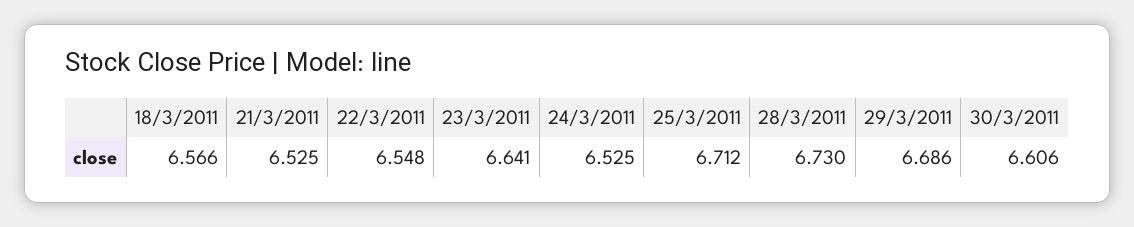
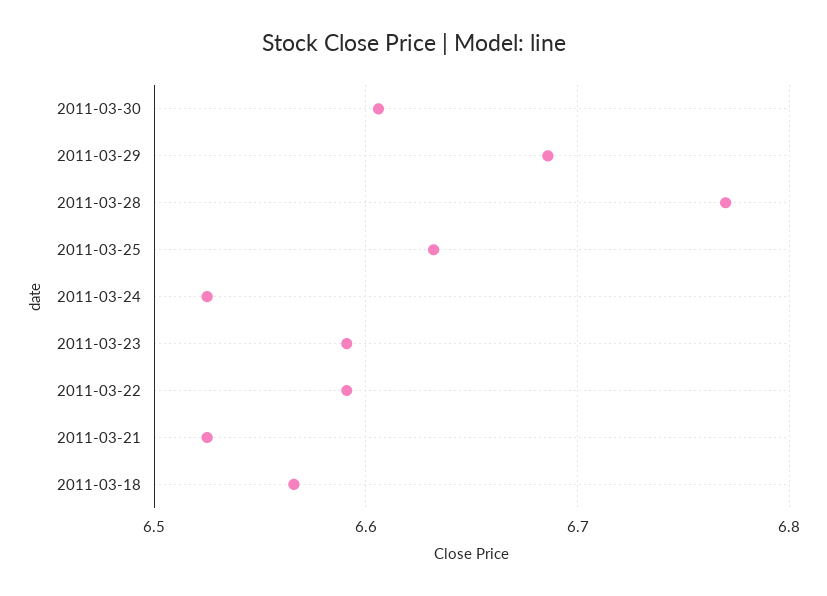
22/3/2011: 6.548 -> 6.59
23/3/2011: 6.641 -> 6.59
25/3/2011: 6.712 -> 6.63
28/3/2011: 6.73 -> 6.77

